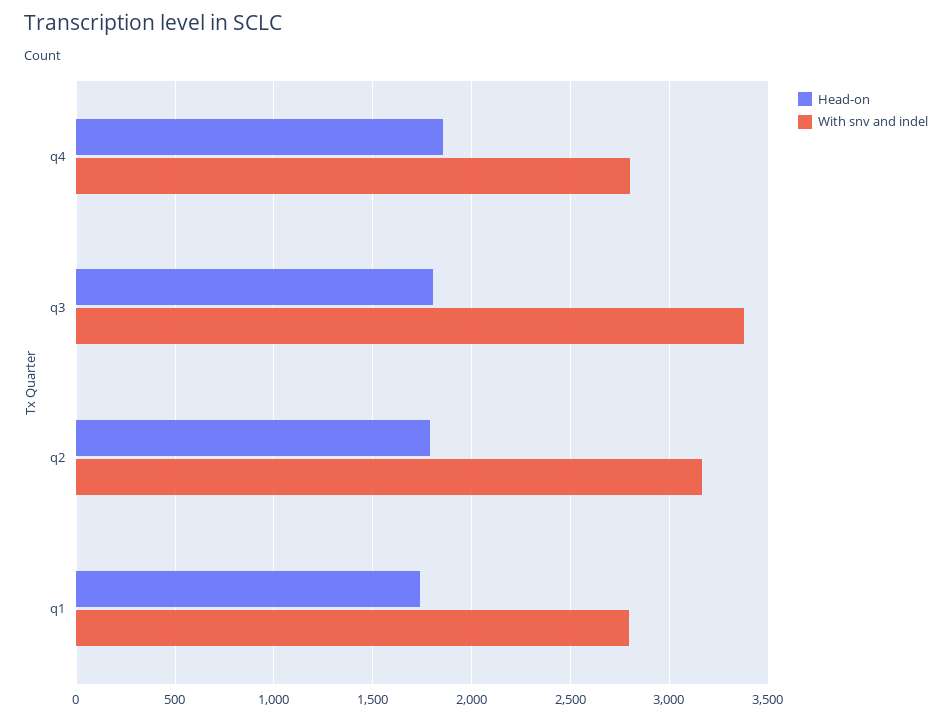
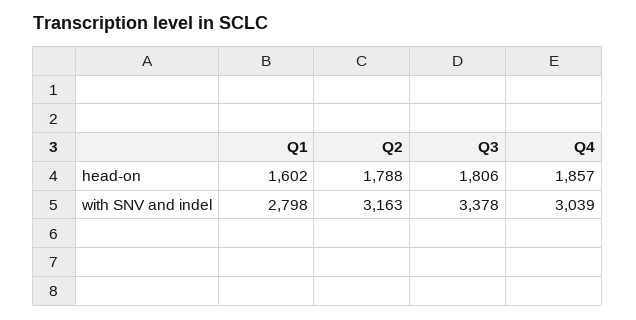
With snv and indel, q4: 2800 -> 3039
Head-on, q1: 1750 -> 1602

